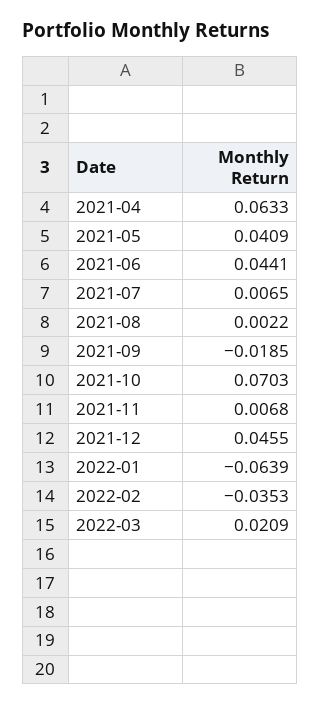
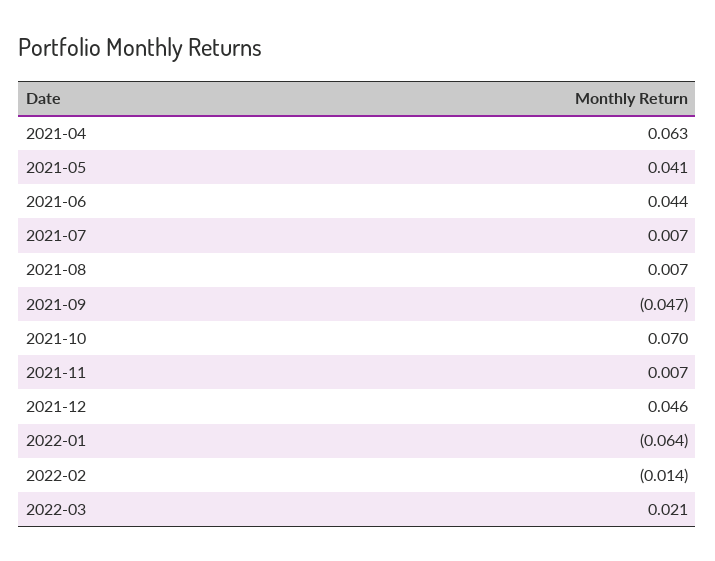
2021-08: 0.0022 -> 0.007
2021-09: -0.0185 -> -0.047
2022-02: -0.0353 -> -0.014

